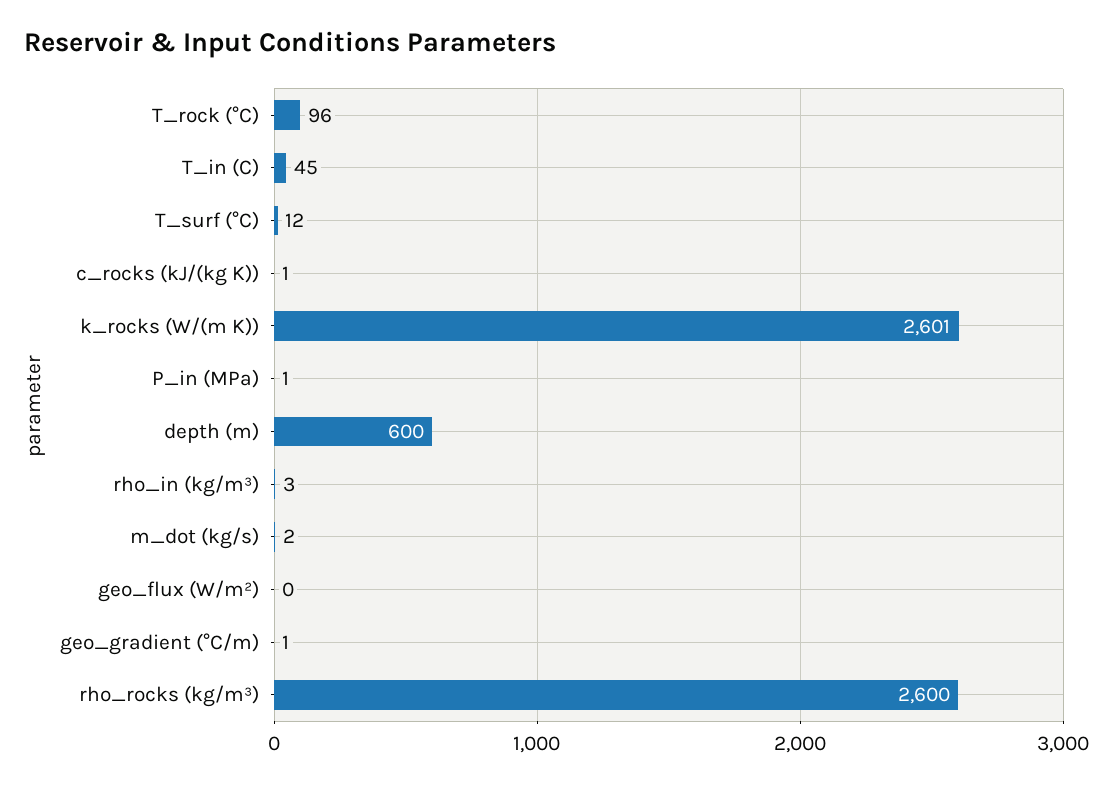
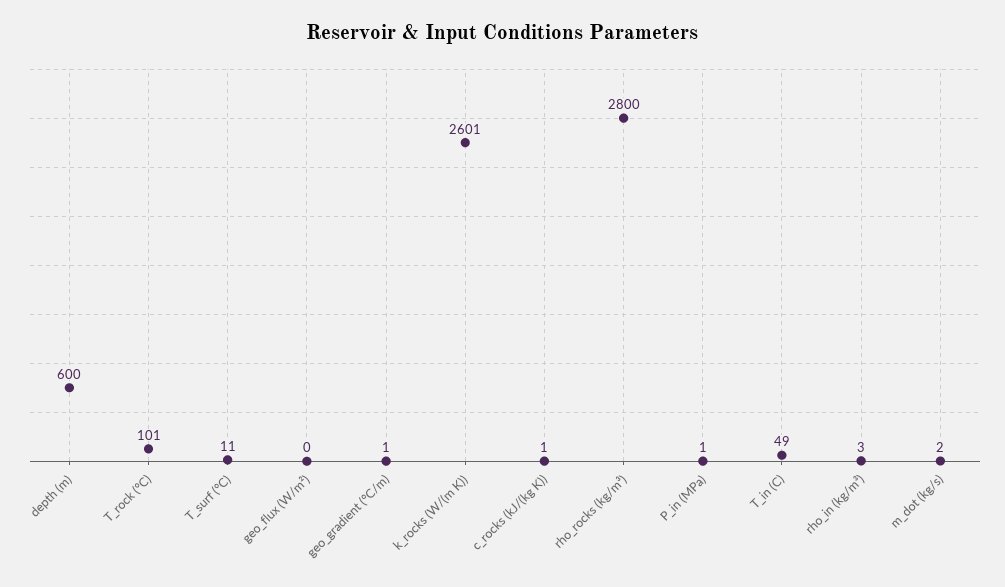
T_rock (°C): 96 -> 101
T_in (C): 45 -> 49
T_surf (°C): 12 -> 11
rho_rocks (kg/m³): 2600 -> 2800

